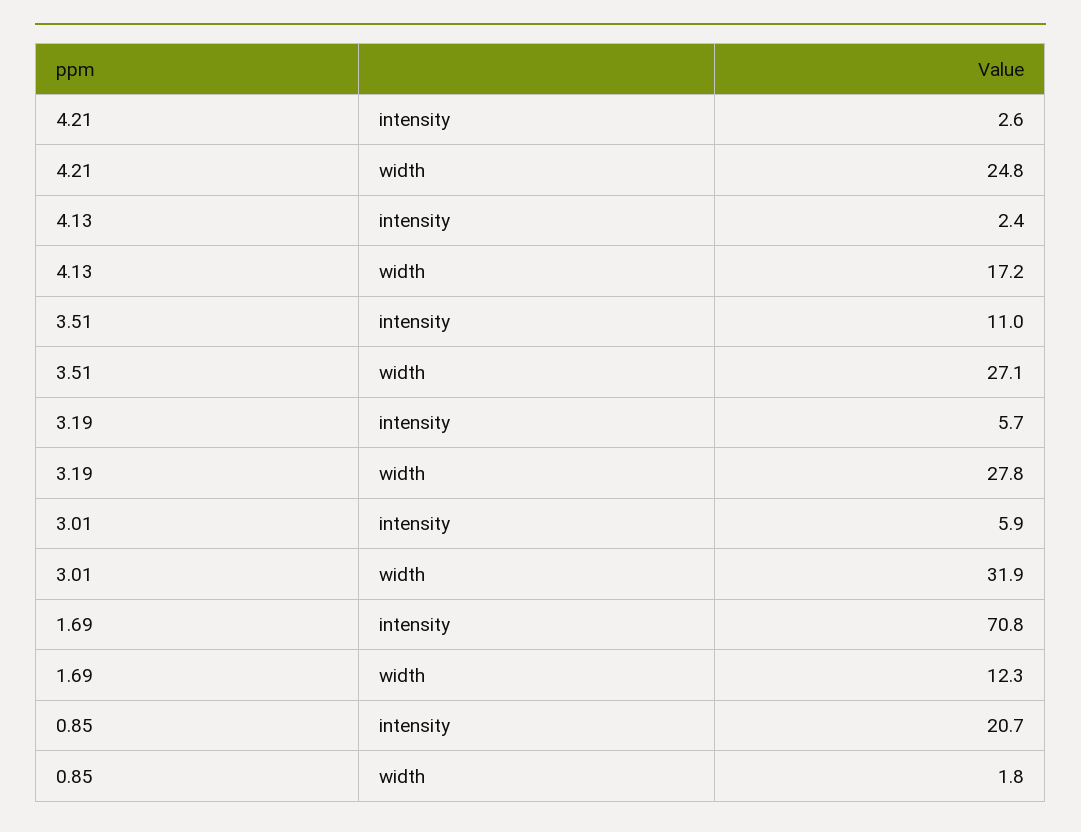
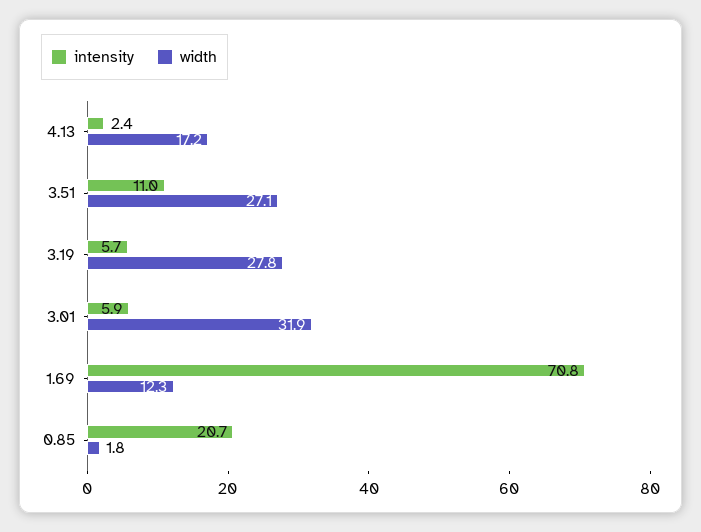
intensity, 4.21: 2.6 -> none
width, 4.21: 24.8 -> none

